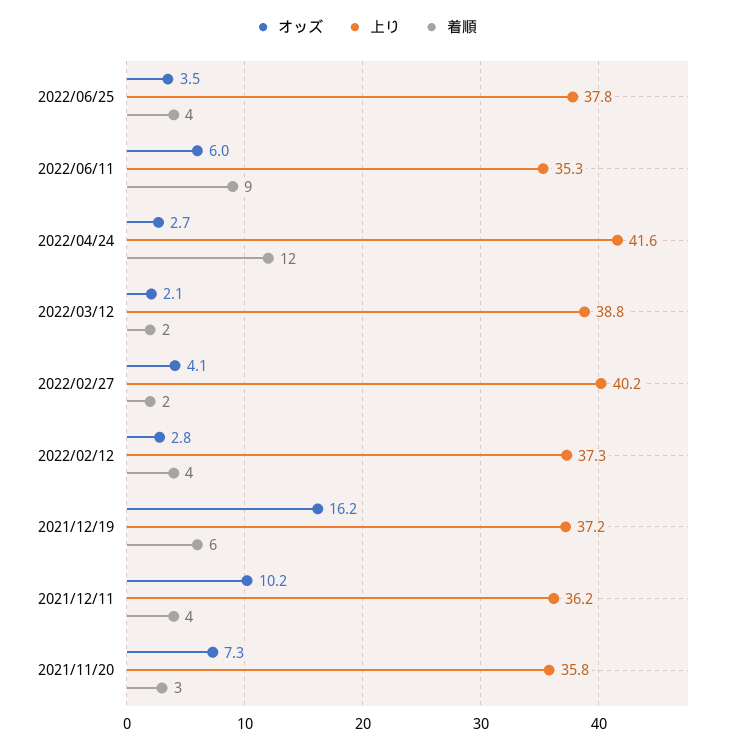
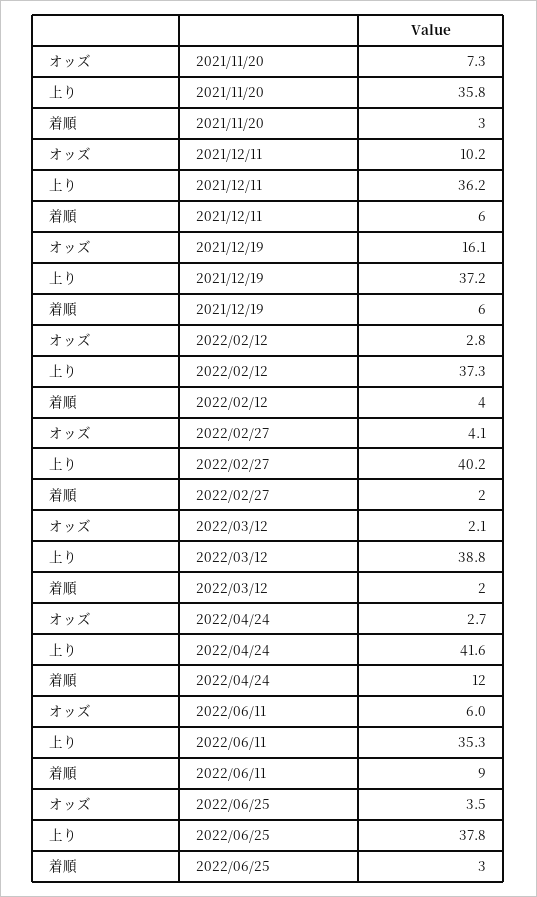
着順, 2022/06/25: 4 -> 3
オッズ, 2021/12/19: 16.2 -> 16.1
着順, 2021/12/11: 4 -> 6

